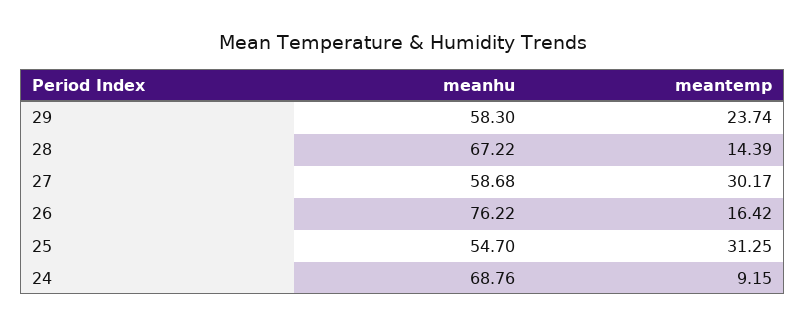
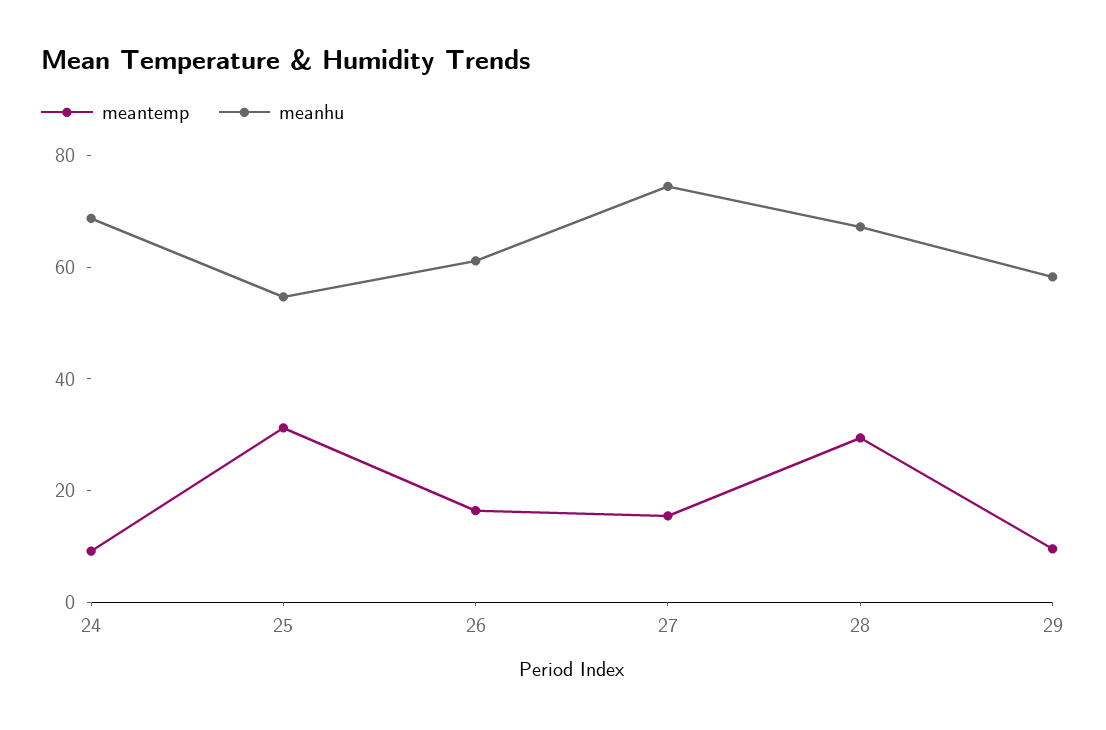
meantemp, 29: 23.74 -> 10
meantemp, 28: 14.39 -> 30
meanhu, 27: 58.68 -> 75
meantemp, 27: 30.17 -> 15
meanhu, 26: 76.22 -> 60

